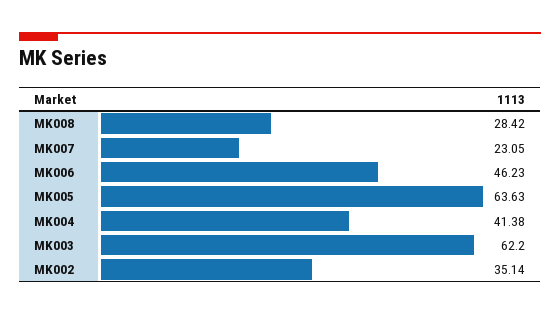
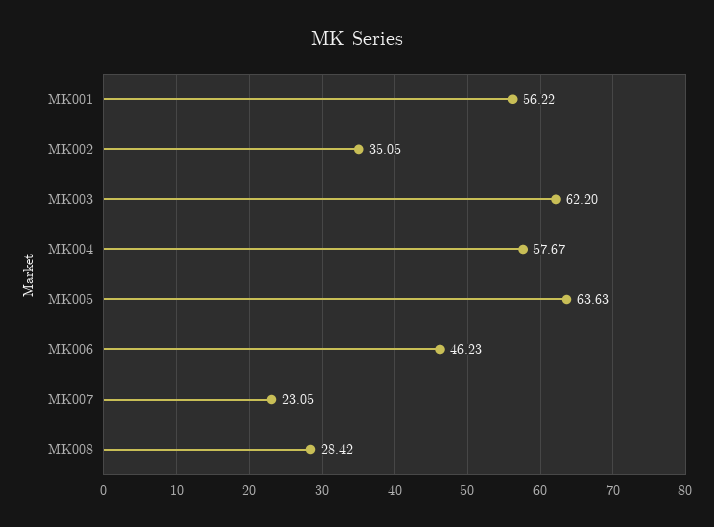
MK004: 41.38 -> 57.67
MK002: 35.14 -> 35.05
MK001: none -> 56.22

